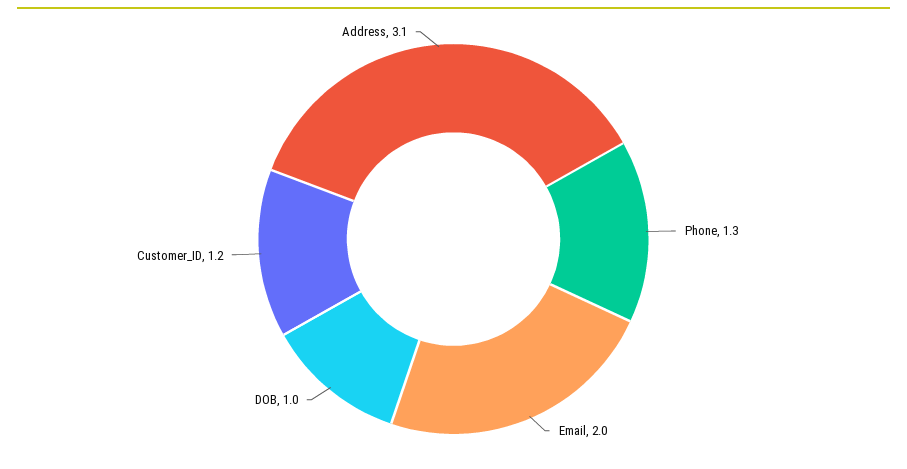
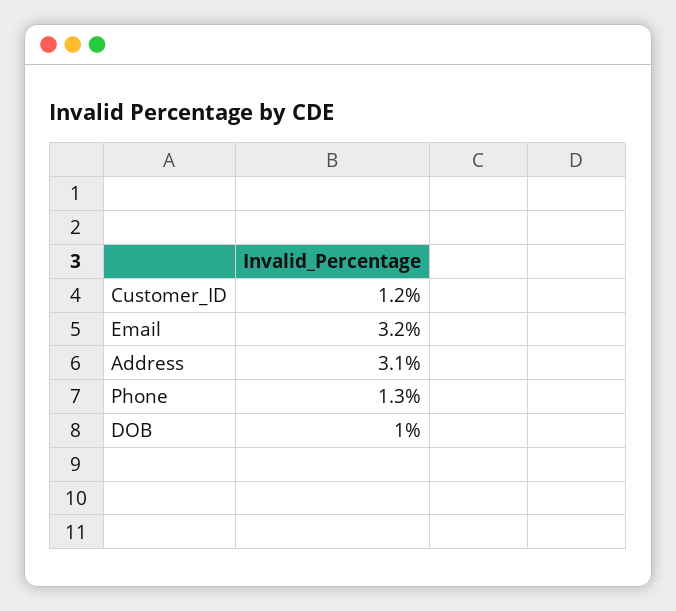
Email: 2 -> 3.2

